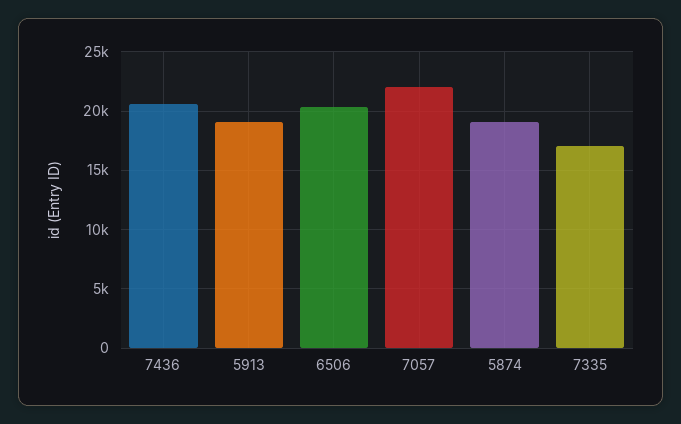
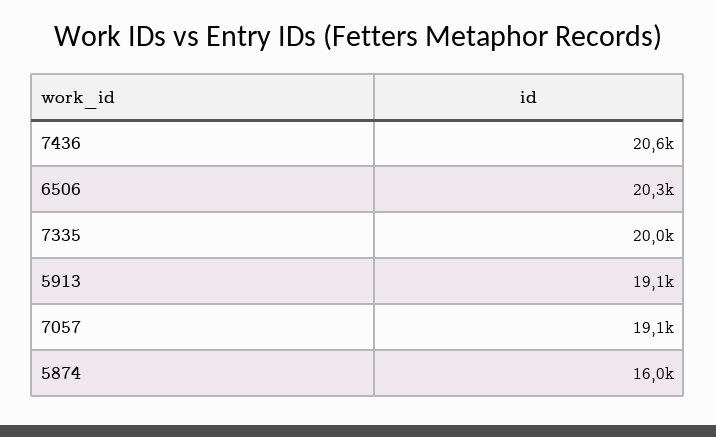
7057: 22000 -> 19100
5874: 19000 -> 16000
7335: 17000 -> 20000

